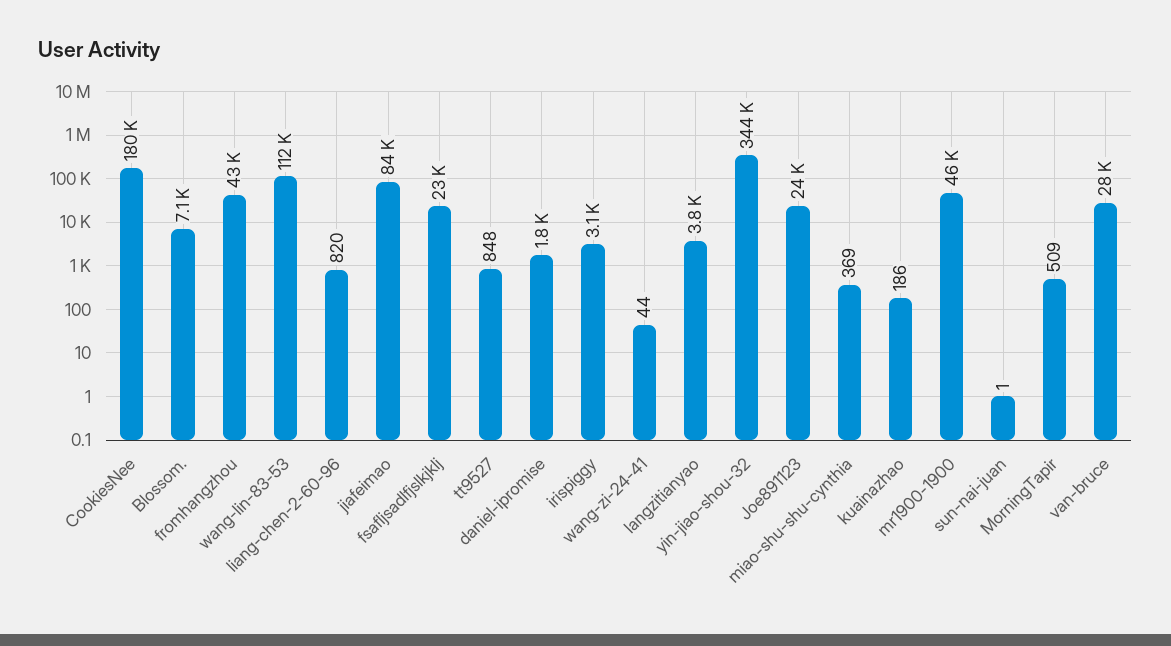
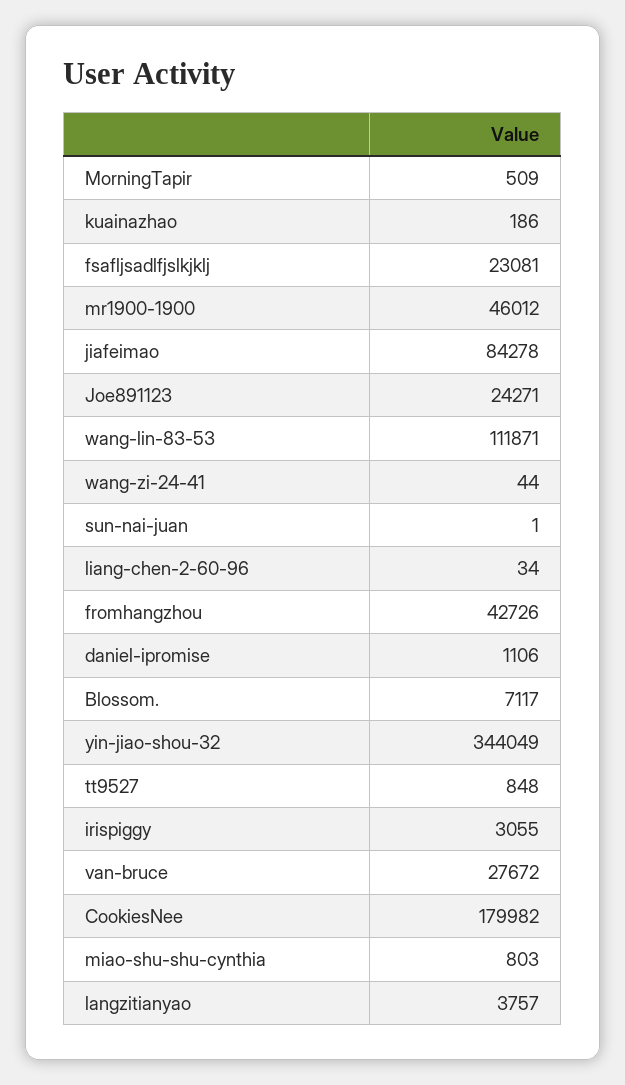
liang-chen-2-60-96: 820 -> 34
daniel-ipromise: 1800 -> 1106
miao-shu-shu-cynthia: 369 -> 803

